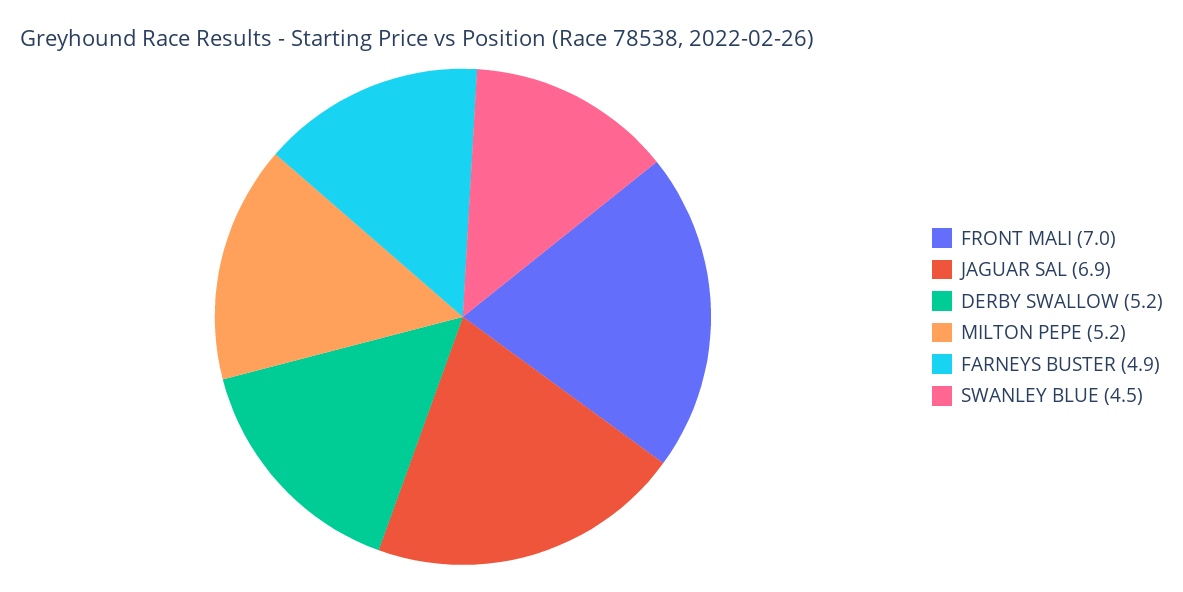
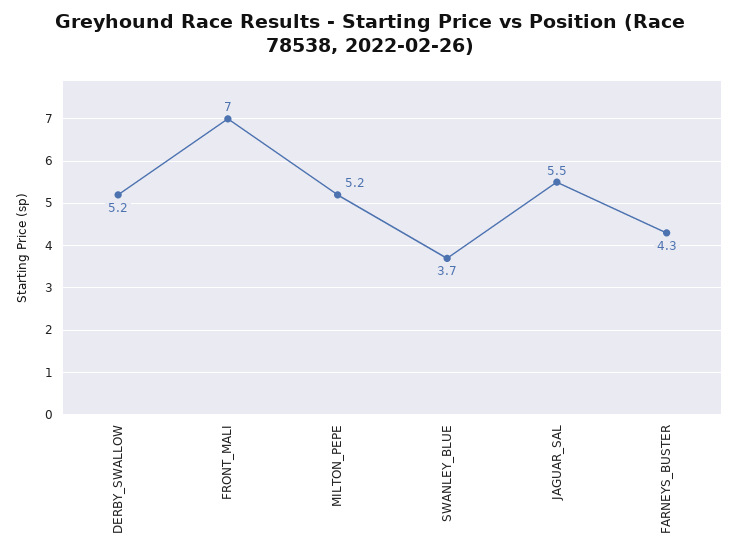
JAGUAR SAL: 6.9 -> 5.5
FARNEYS BUSTER: 4.9 -> 4.3
SWANLEY BLUE: 4.5 -> 3.7

